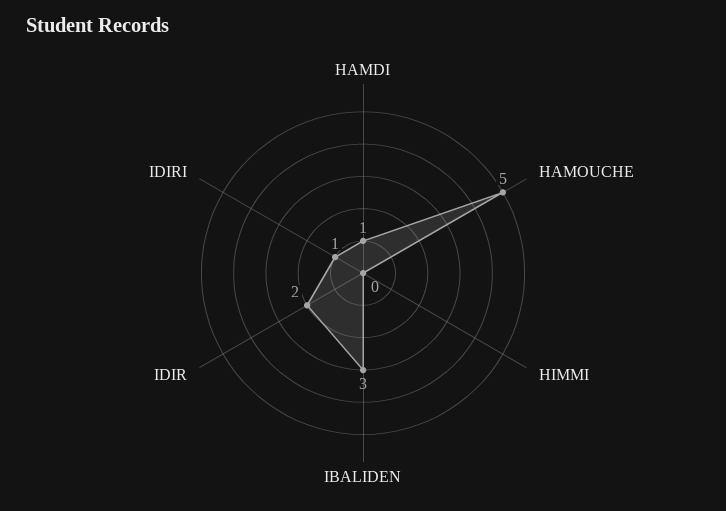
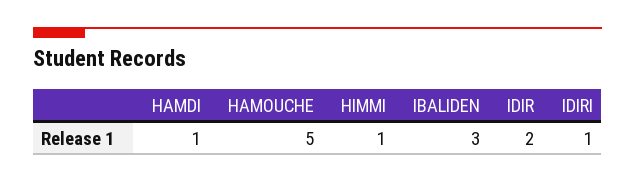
HIMMI: 0 -> 1

